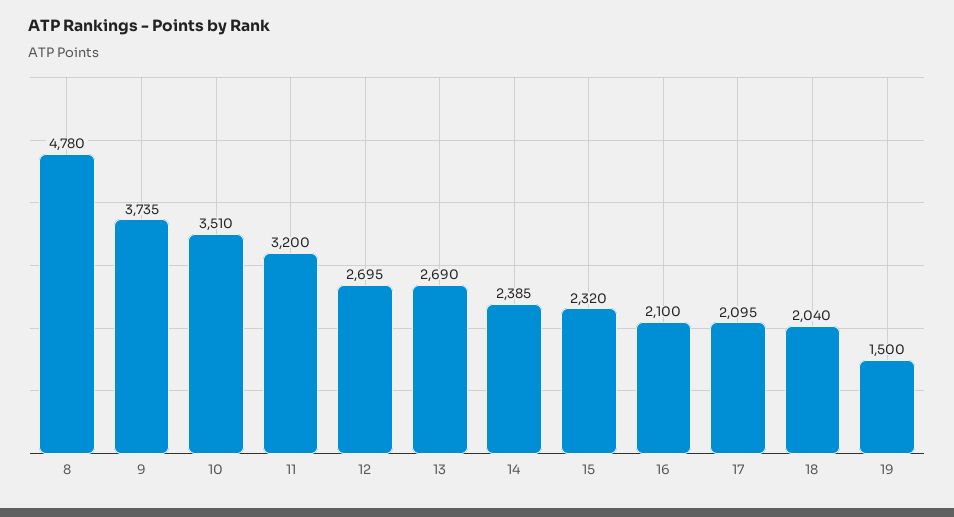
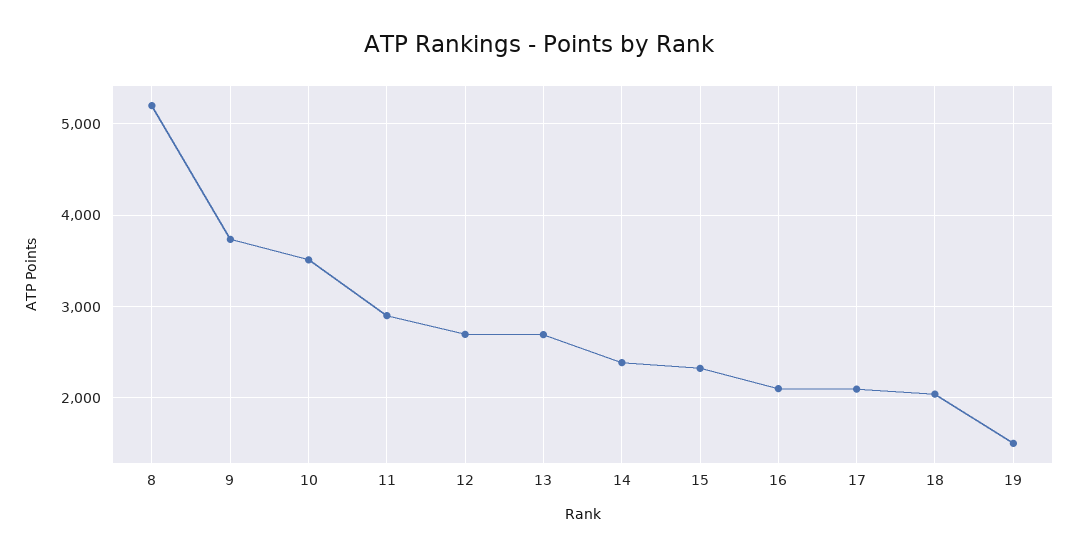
8: 4780 -> 5200
11: 3200 -> 2900

